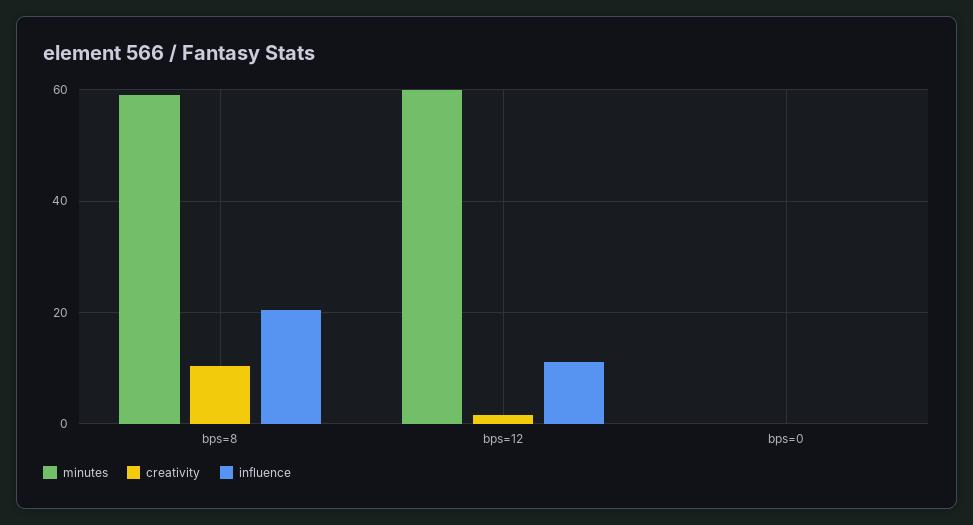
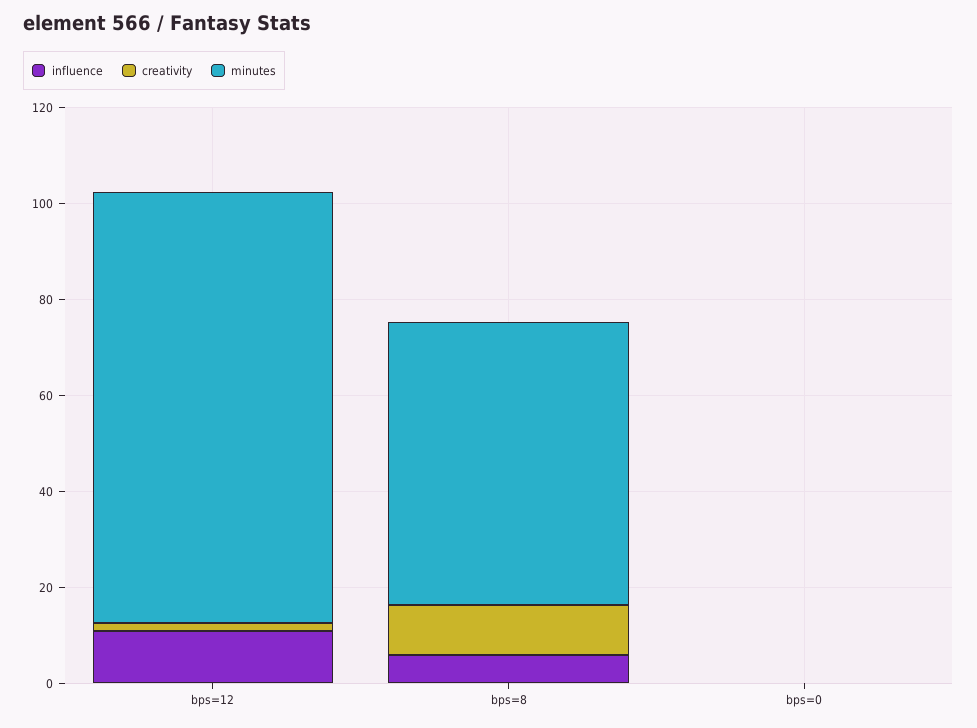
influence, bps=8: 20 -> 5
minutes, bps=12: 60 -> 90

